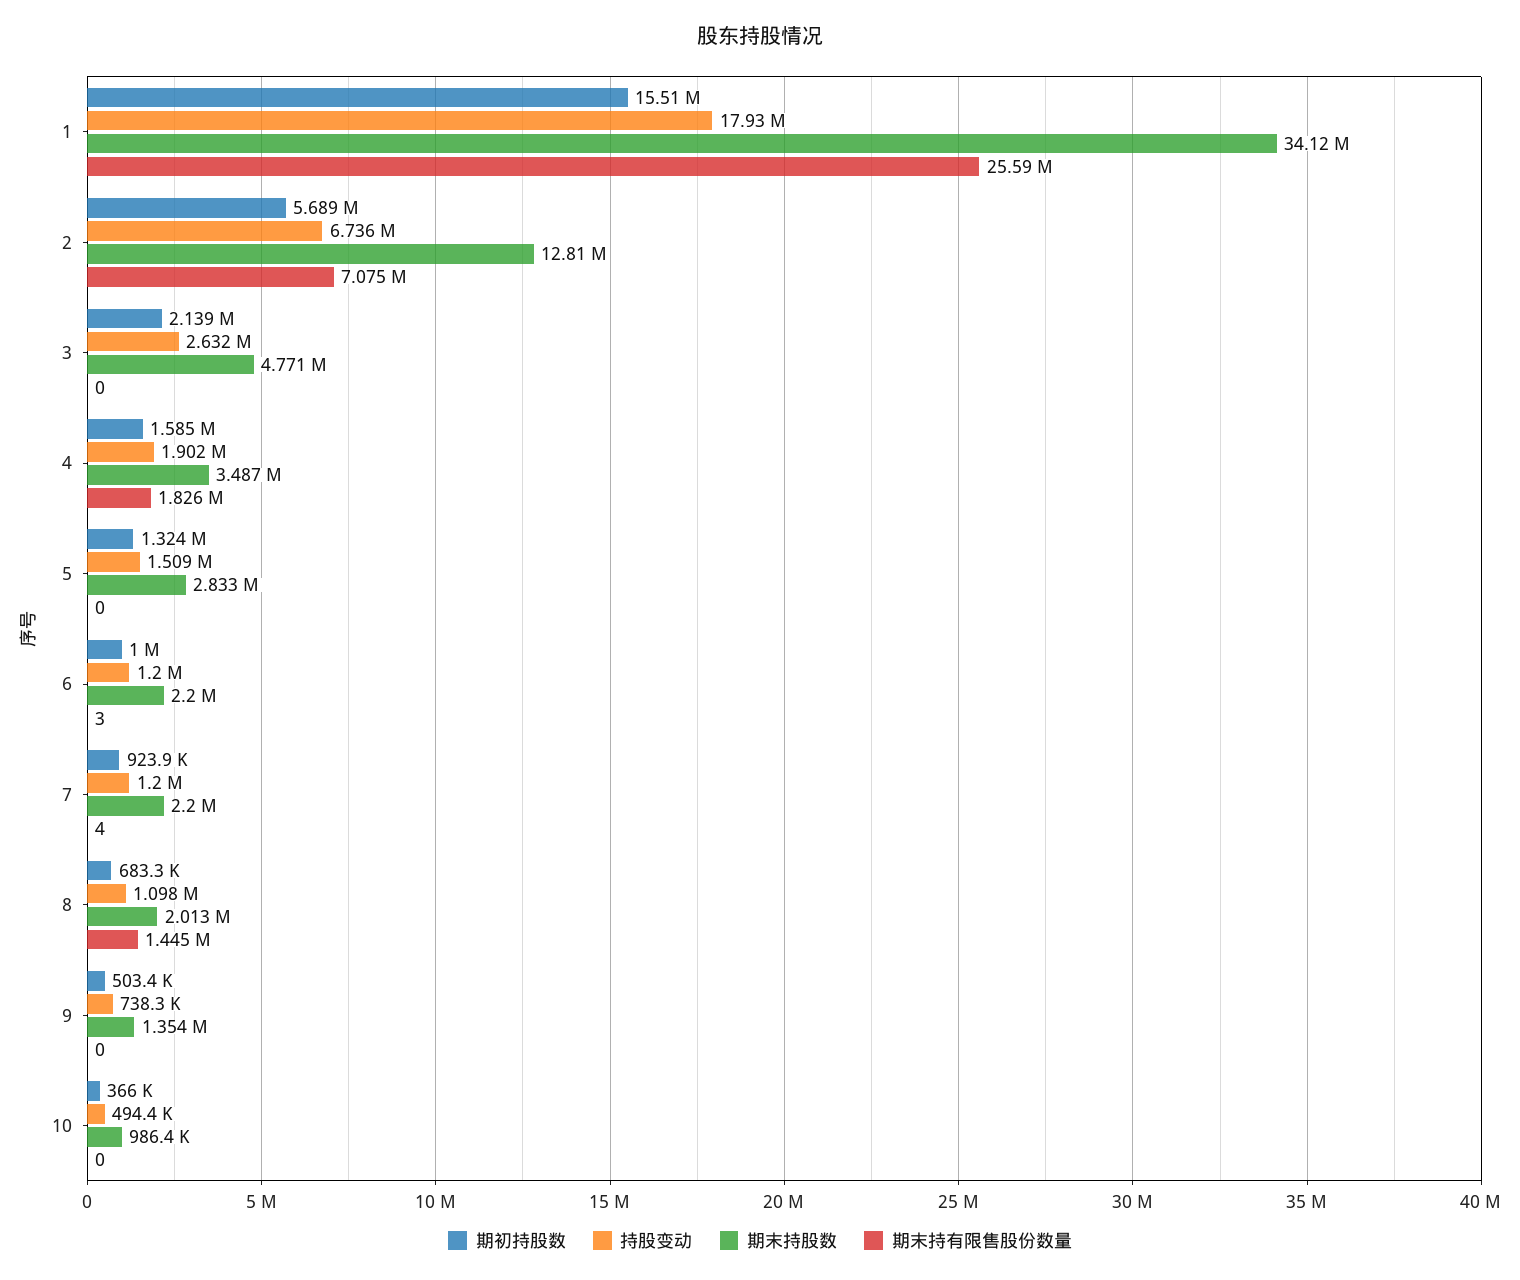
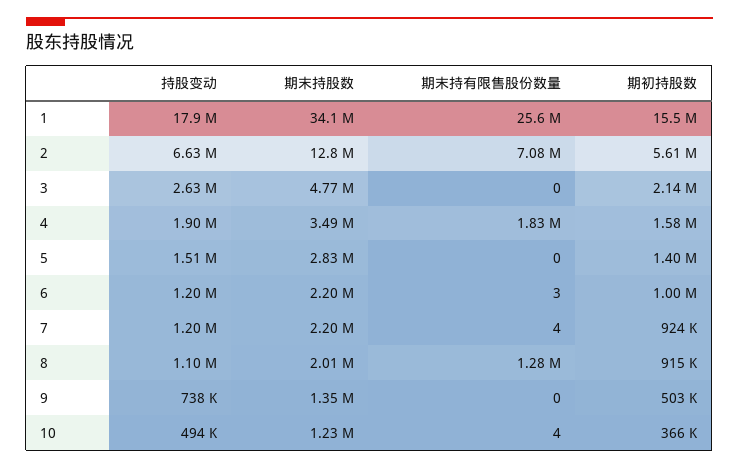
期初持股数, 2: 5689000 -> 5610000
持股变动, 2: 6736000 -> 6630000
期初持股数, 5: 1324000 -> 1400000
期初持股数, 8: 683300 -> 915000
期末持有限售股份数量, 8: 1445000 -> 1280000
期末持股数, 10: 986400 -> 1230000
期末持有限售股份数量, 10: 0 -> 4

